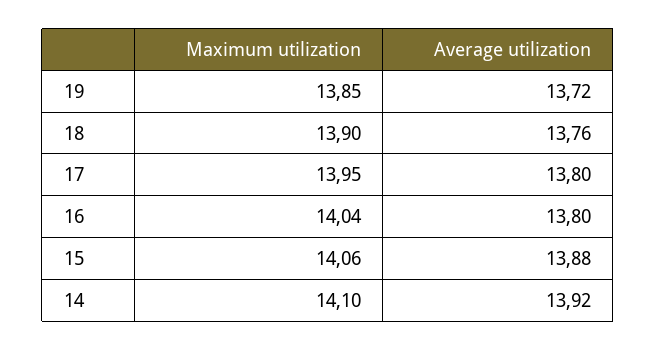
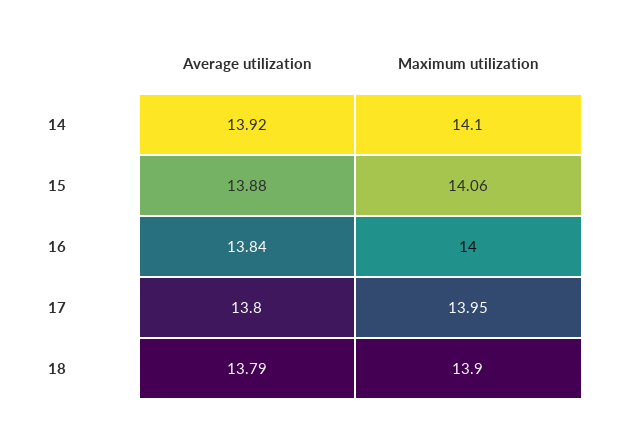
Maximum utilization, 19: 13.85 -> none
Average utilization, 19: 13.72 -> none
Average utilization, 18: 13.76 -> 13.79
Maximum utilization, 16: 14.04 -> 14
Average utilization, 16: 13.8 -> 13.84

